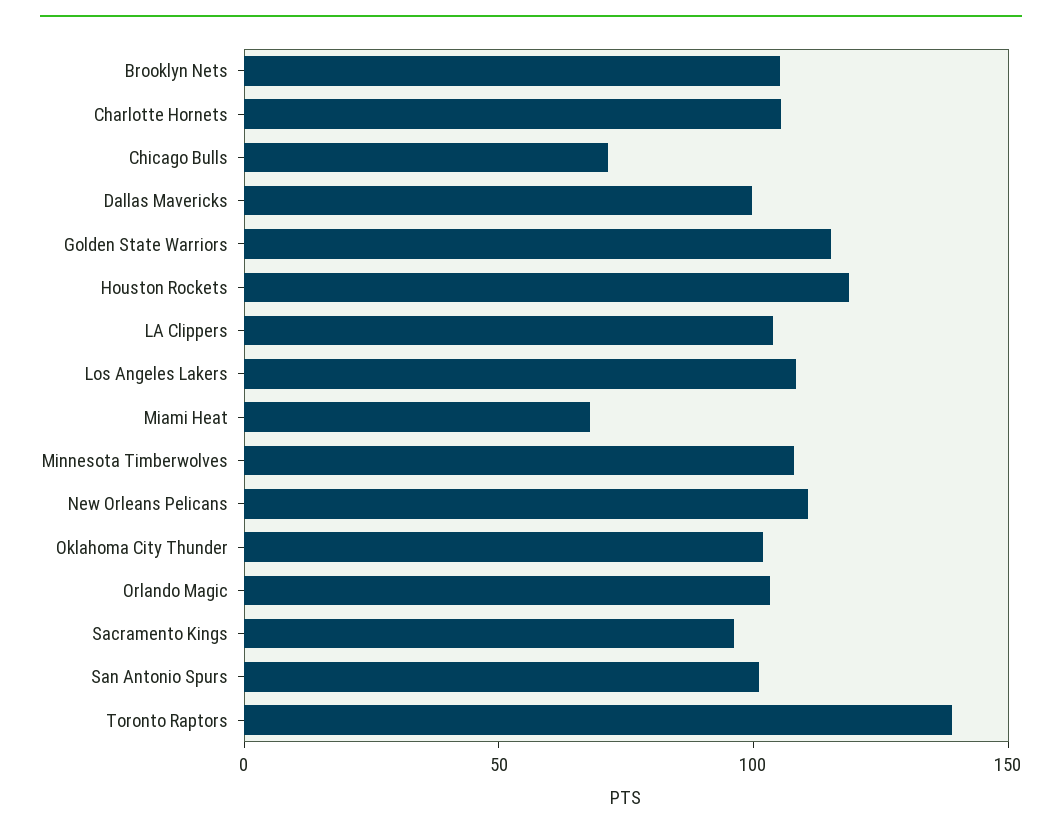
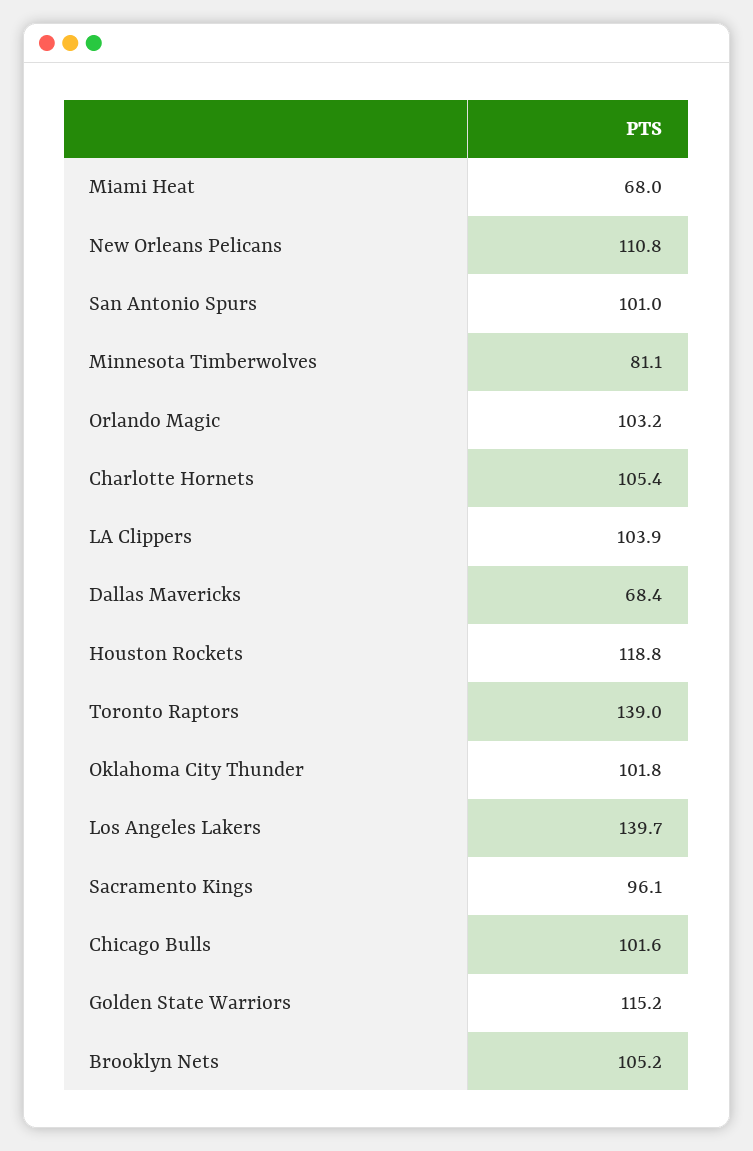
Chicago Bulls: 70 -> 101.6
Dallas Mavericks: 100 -> 68.4
Los Angeles Lakers: 110 -> 139.7
Minnesota Timberwolves: 110 -> 81.1

